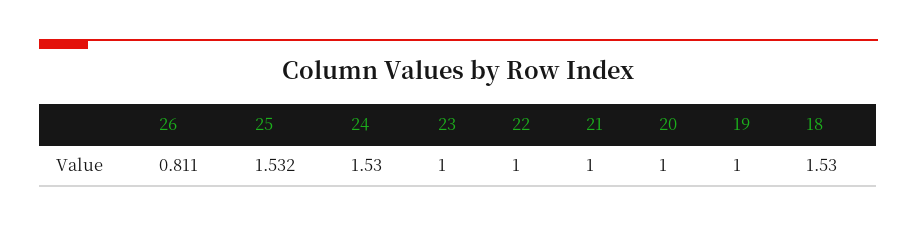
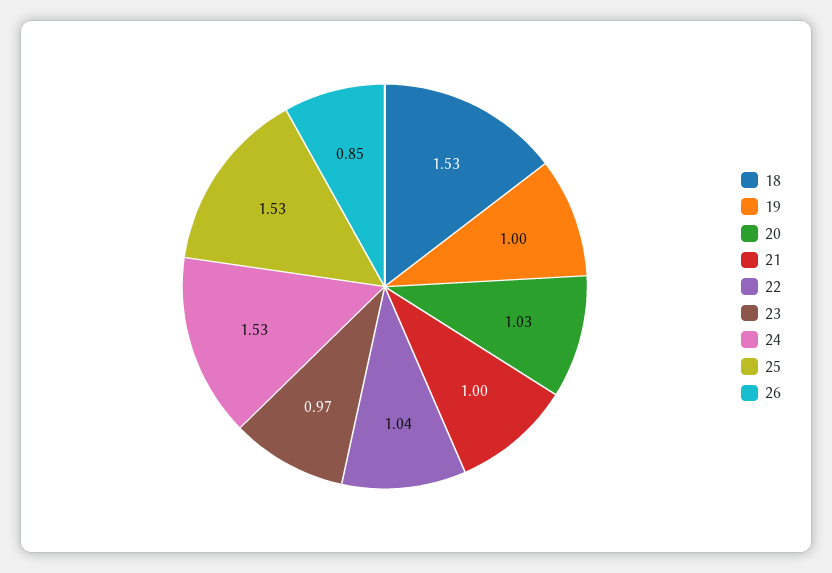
26: 0.811 -> 0.85
23: 1 -> 0.97
22: 1 -> 1.04
20: 1 -> 1.03

